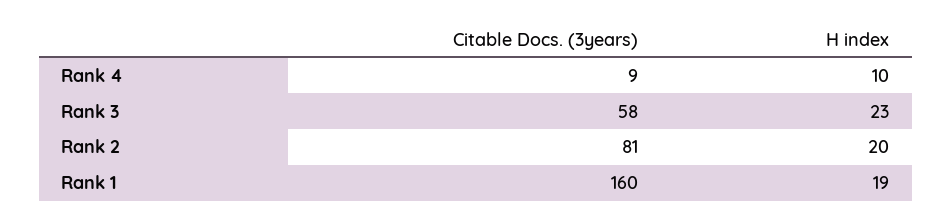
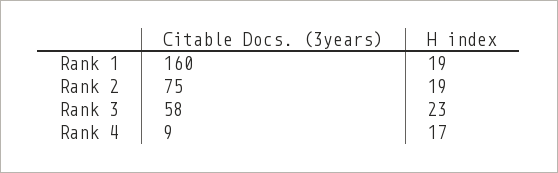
H index, Rank 4: 10 -> 17
Citable Docs. (3years), Rank 2: 81 -> 75
H index, Rank 2: 20 -> 19

